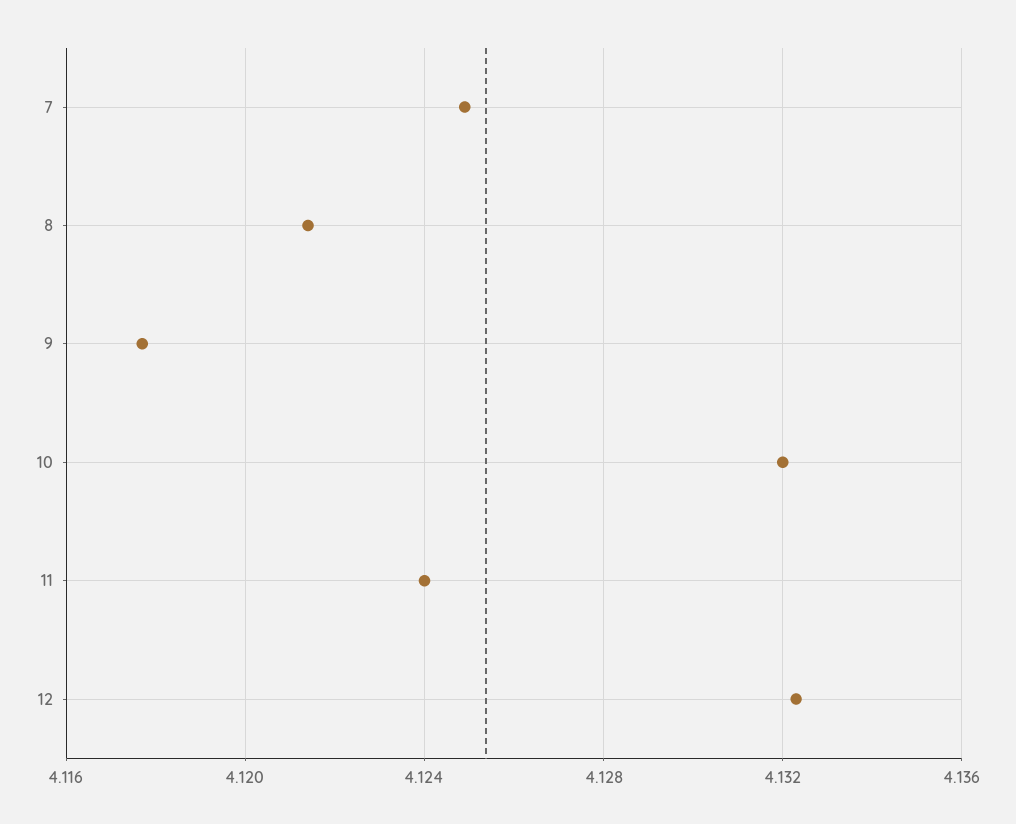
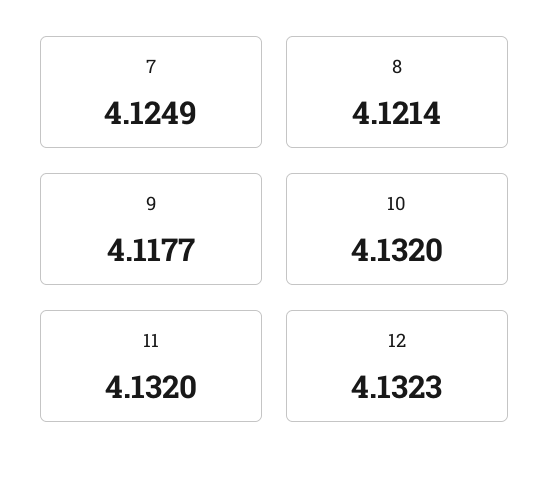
11: 4.124 -> 4.132

